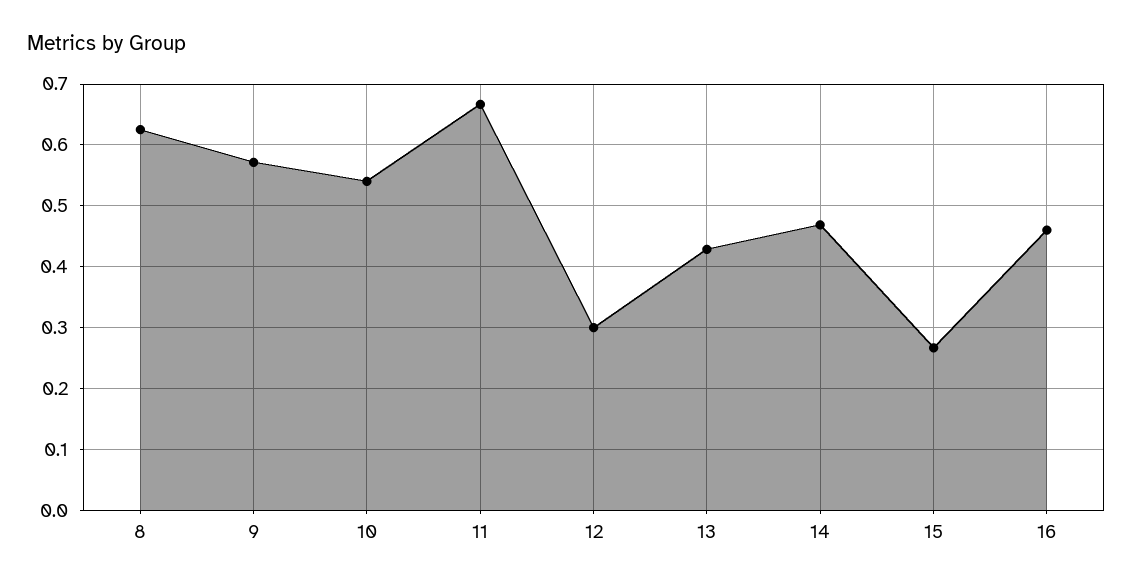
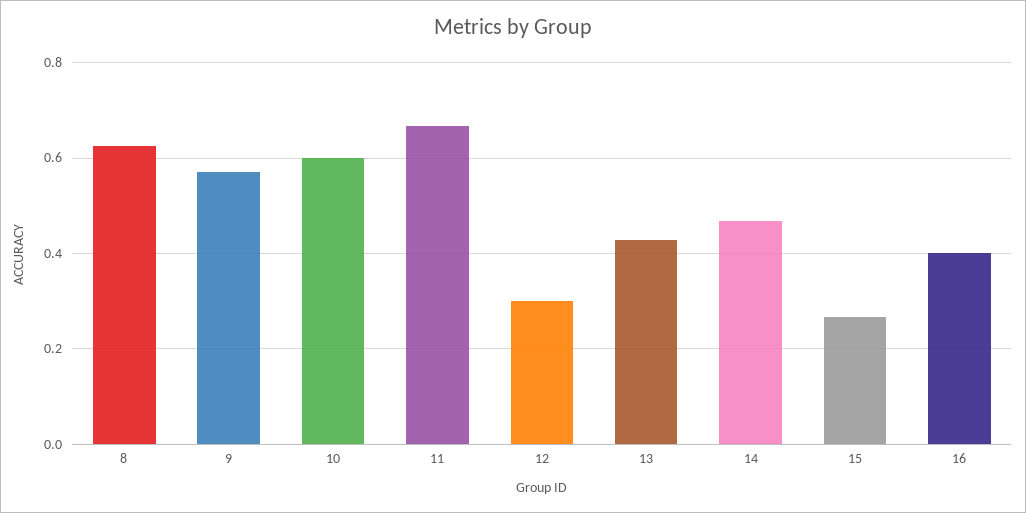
10: 0.54 -> 0.6
16: 0.46 -> 0.4

